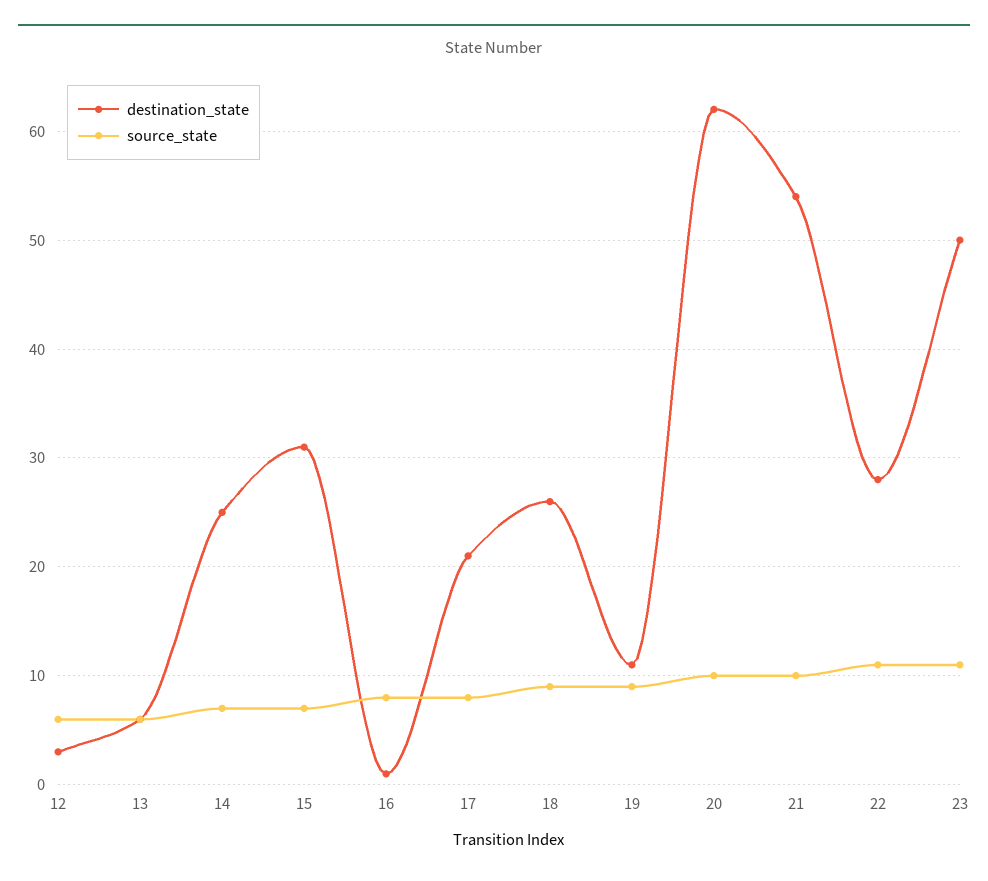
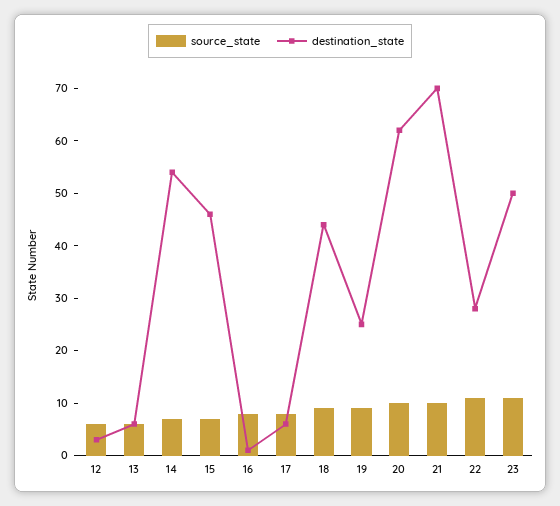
destination_state, 14: 25 -> 55
destination_state, 15: 31 -> 45
destination_state, 17: 21 -> 5
destination_state, 18: 26 -> 45
destination_state, 19: 11 -> 25
destination_state, 21: 54 -> 70

